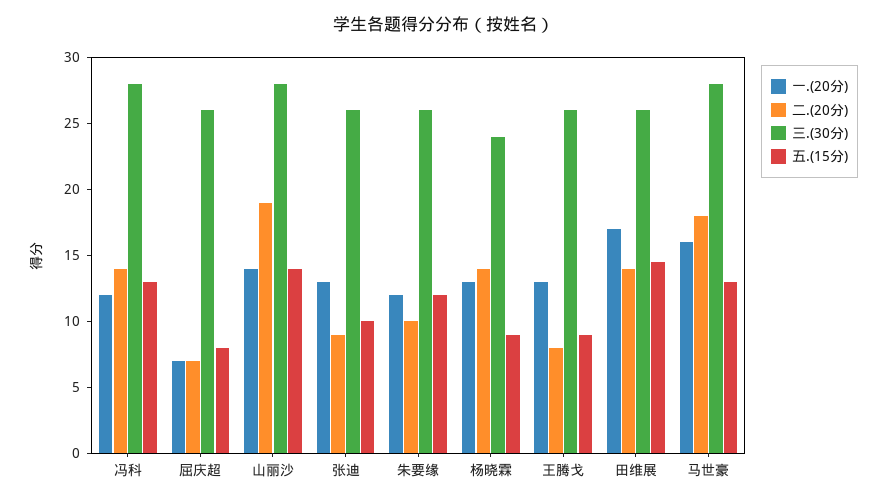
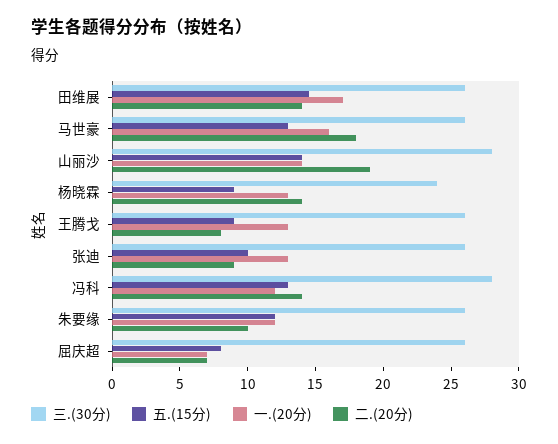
三.(30分), 马世豪: 28 -> 26

